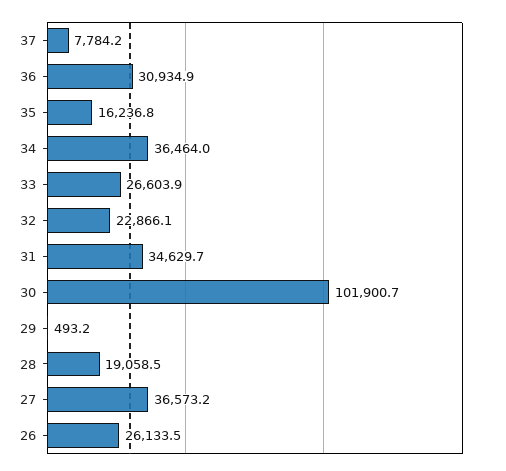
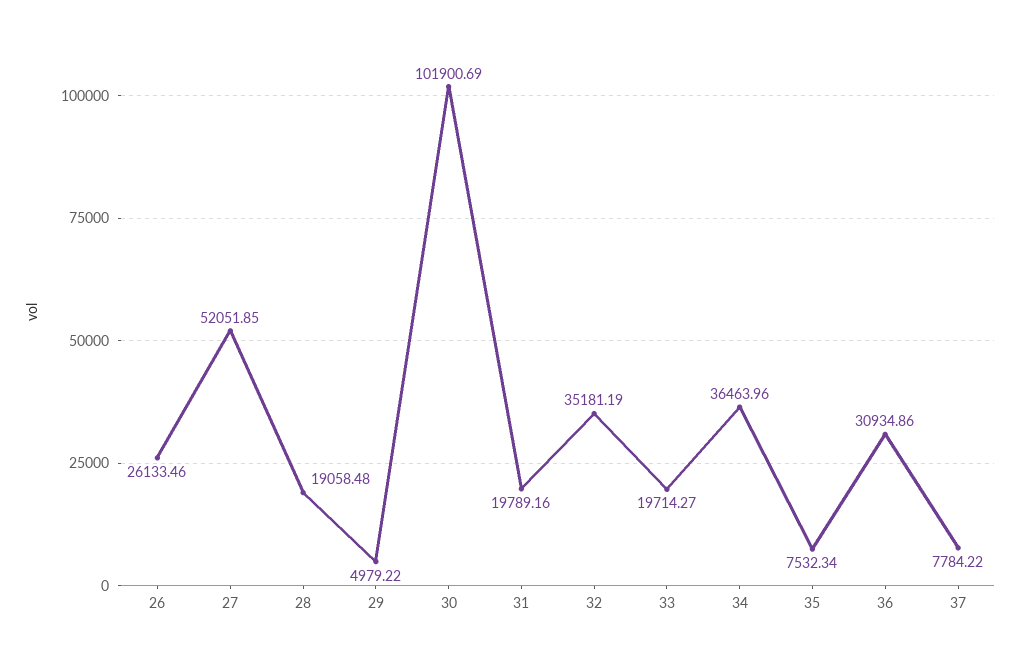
35: 16236.8 -> 7532.34
33: 26603.9 -> 19714.27
32: 22866.1 -> 35181.19
31: 34629.7 -> 19789.16
29: 493.2 -> 4979.22
27: 36573.2 -> 52051.85

